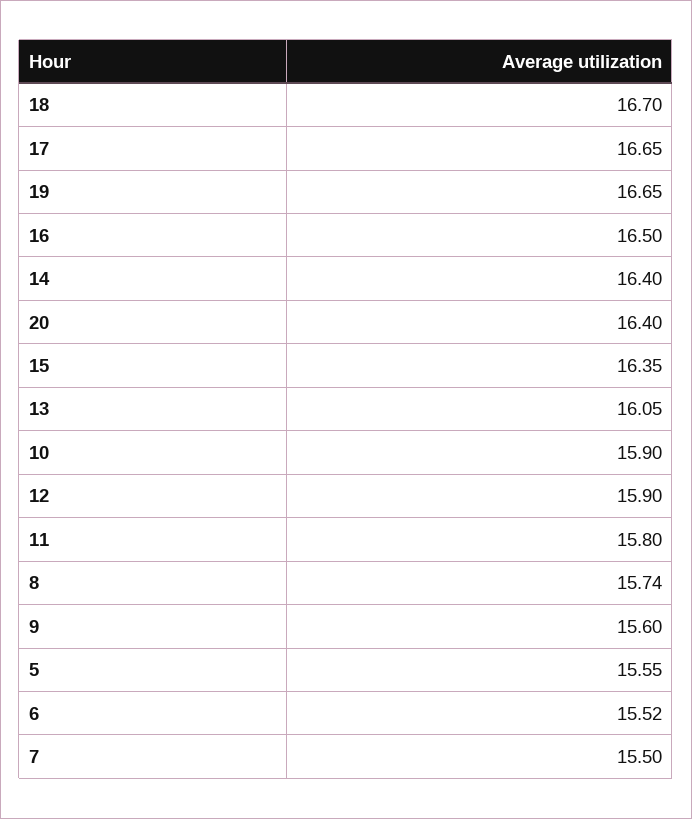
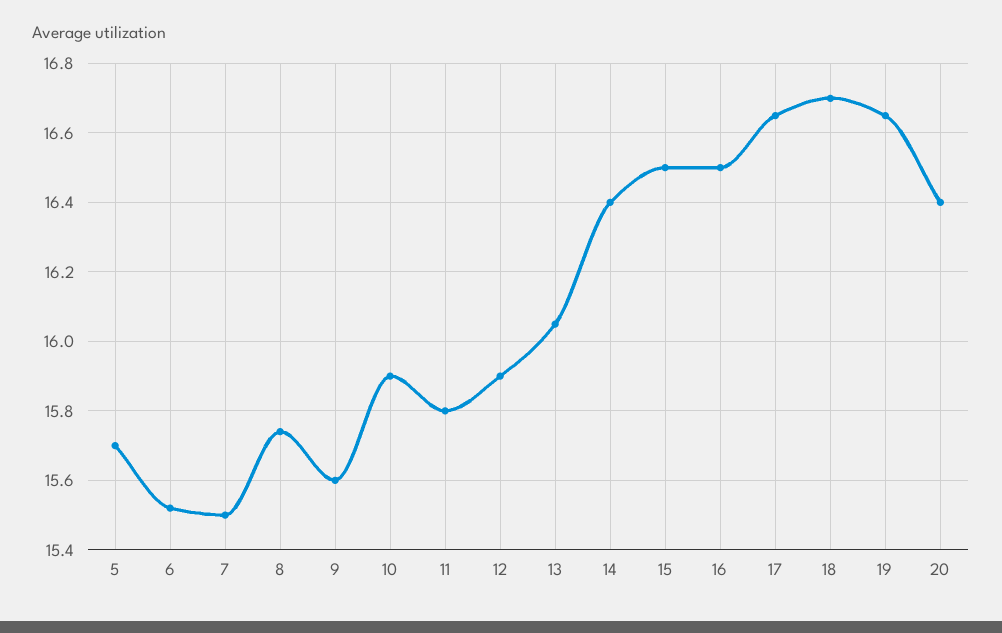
15: 16.35 -> 16.5
5: 15.55 -> 15.7

